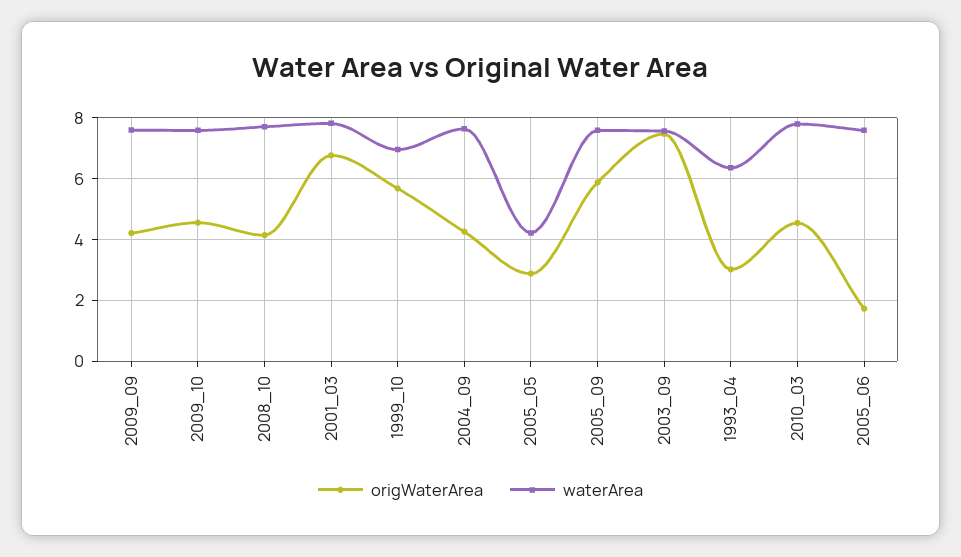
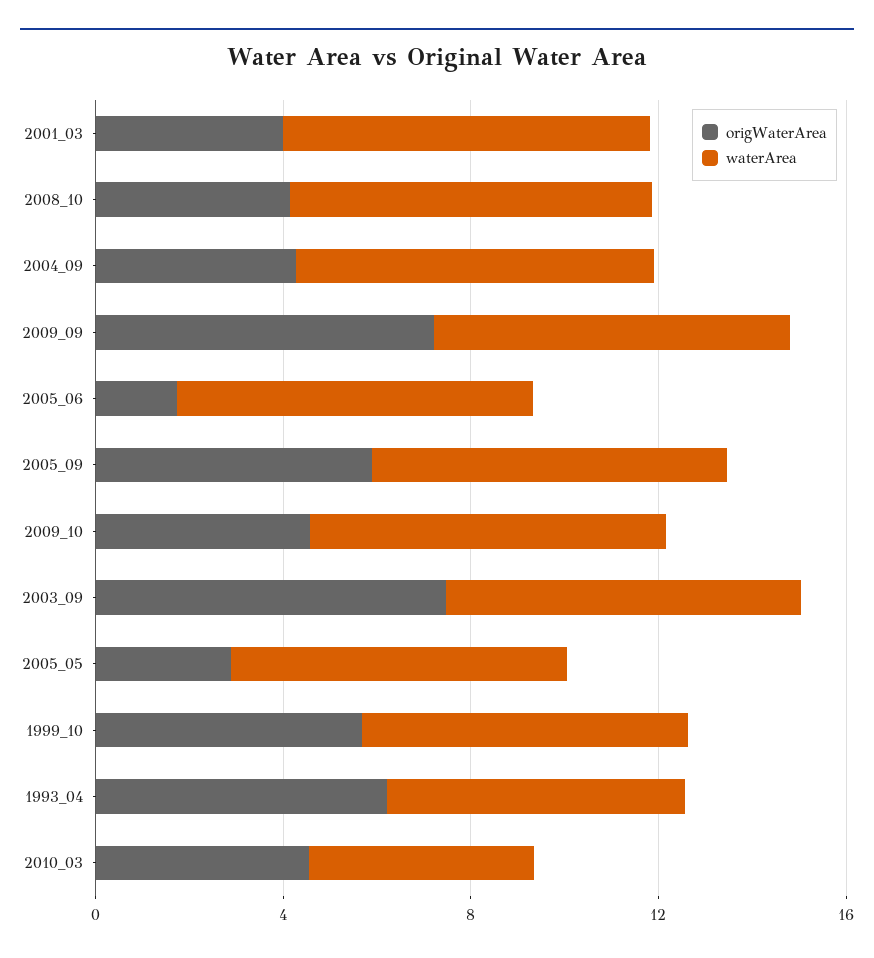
origWaterArea, 2009_09: 4.2 -> 7
origWaterArea, 2001_03: 6.8 -> 4
waterArea, 2005_05: 4.2 -> 7
origWaterArea, 1993_04: 3 -> 6
waterArea, 2010_03: 7.8 -> 5

